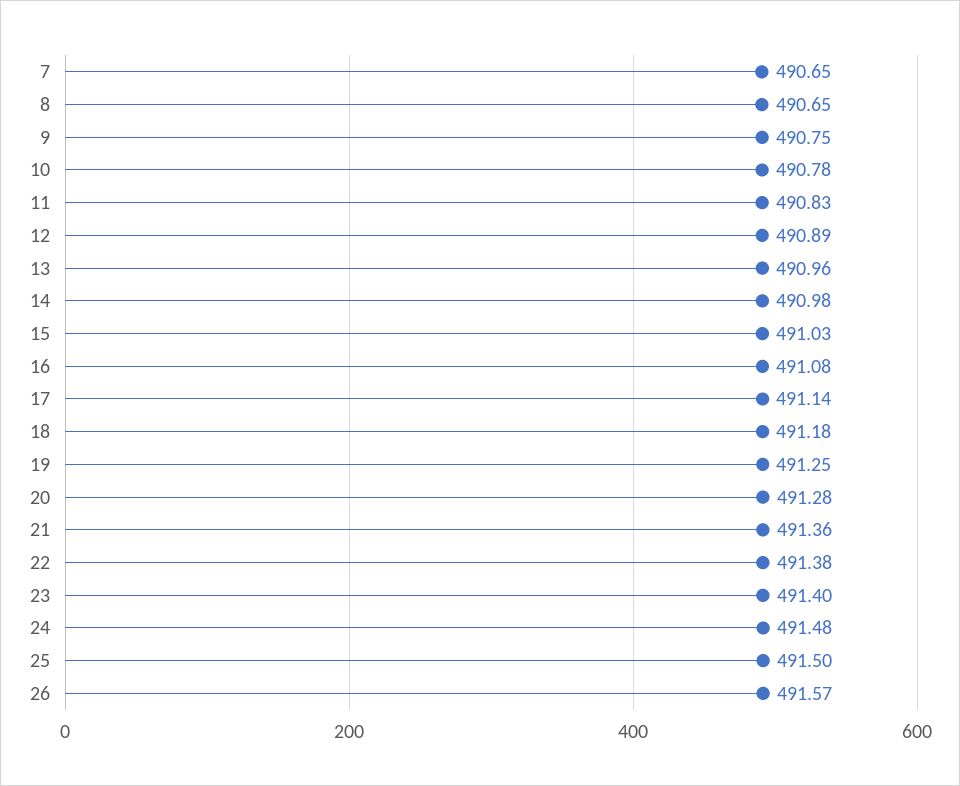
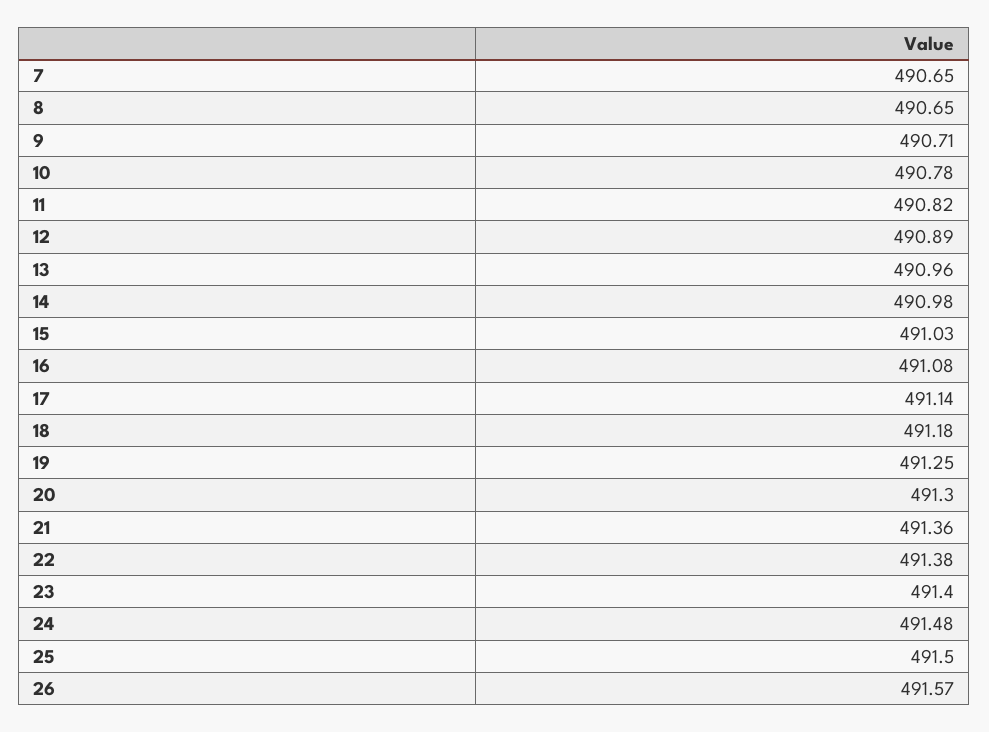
9: 490.75 -> 490.71
11: 490.83 -> 490.82
20: 491.28 -> 491.3

